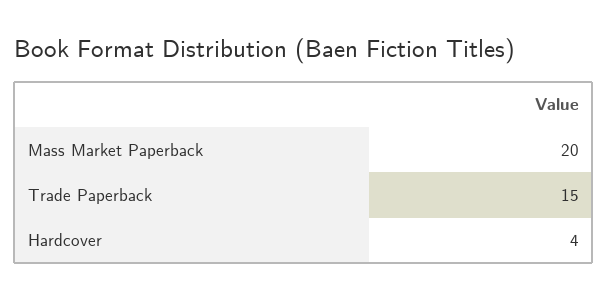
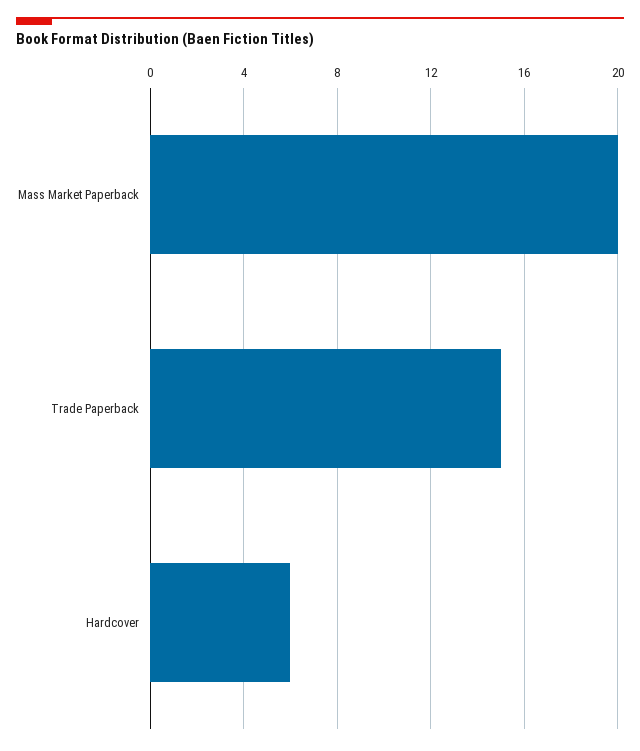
Hardcover: 4 -> 6

